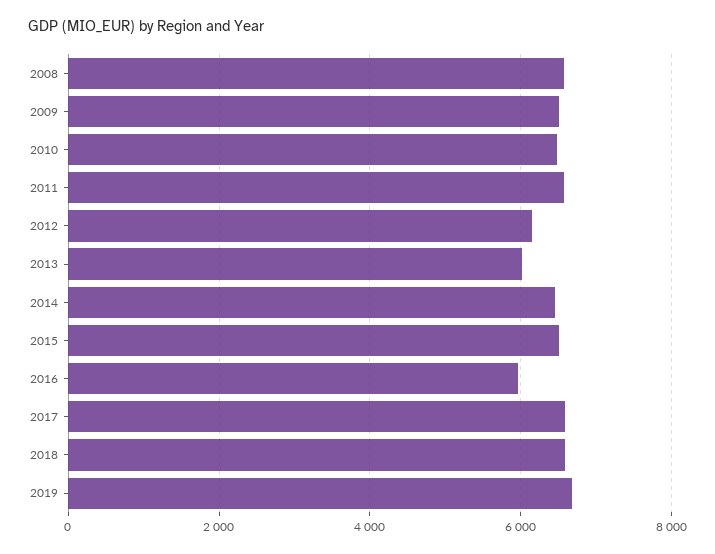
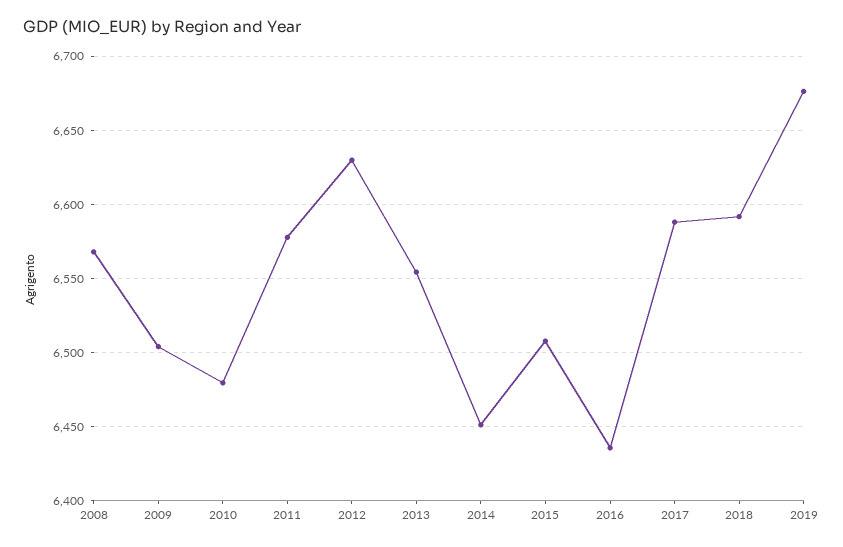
2012: 6200 -> 6630
2013: 6000 -> 6555
2016: 6000 -> 6435

